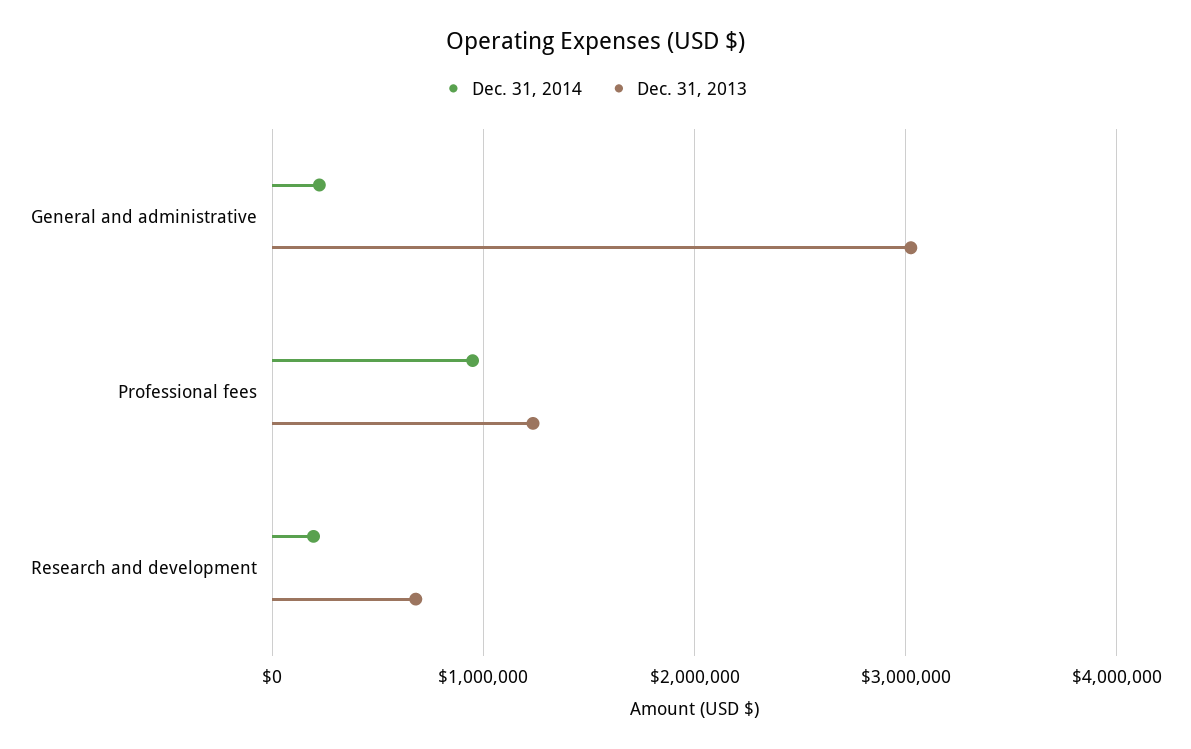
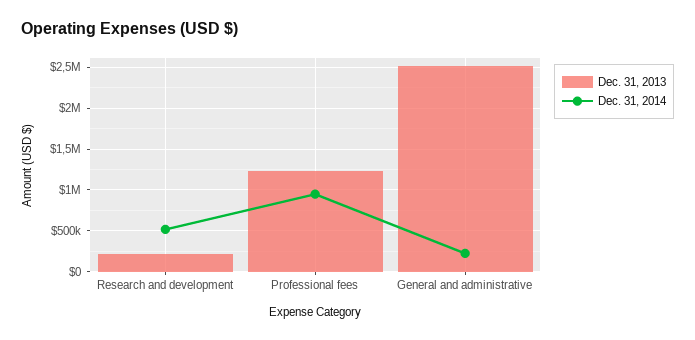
Dec. 31, 2013, General and administrative: 3000000 -> 2500000
Dec. 31, 2014, Research and development: 200000 -> 500000
Dec. 31, 2013, Research and development: 700000 -> 200000

